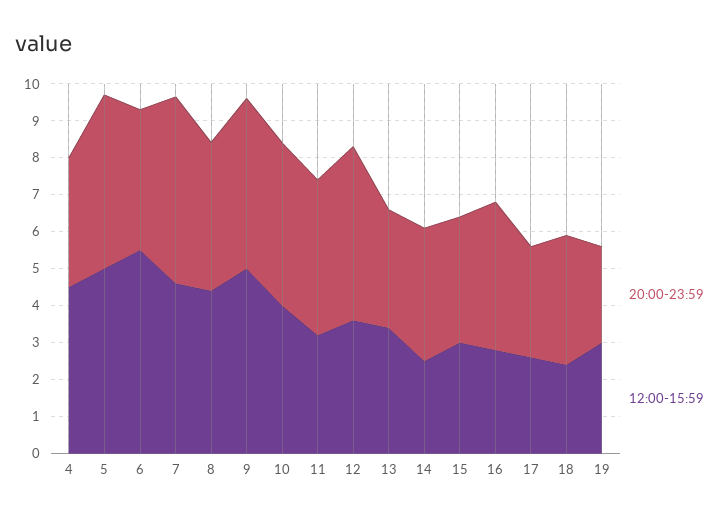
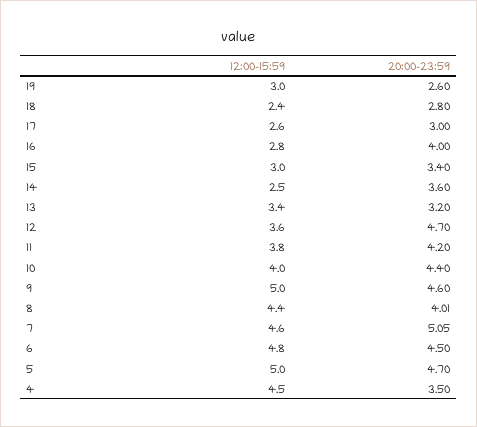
20:00-23:59, 6: 3.75 -> 4.5
12:00-15:59, 6: 5.5 -> 4.8
12:00-15:59, 11: 3.25 -> 3.8
20:00-23:59, 18: 3.5 -> 2.8

